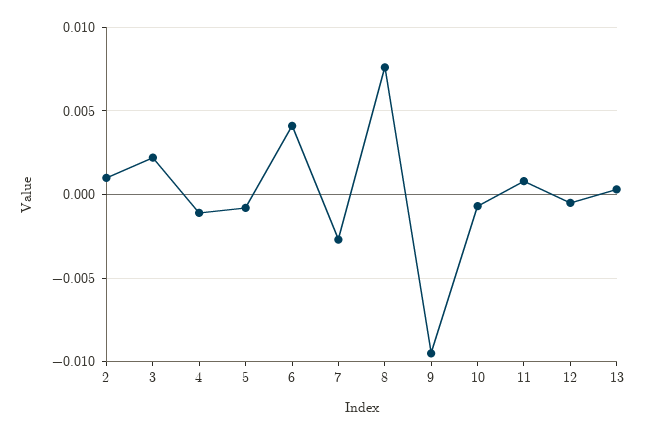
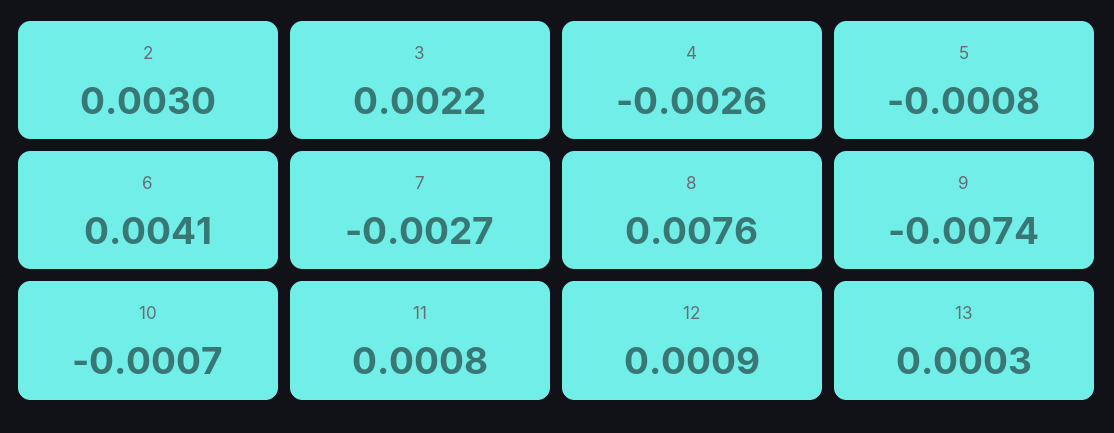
2: 0.001 -> 0.003
4: -0.001 -> -0.0026
9: -0.0095 -> -0.0074
12: -0.0005 -> 0.0009

